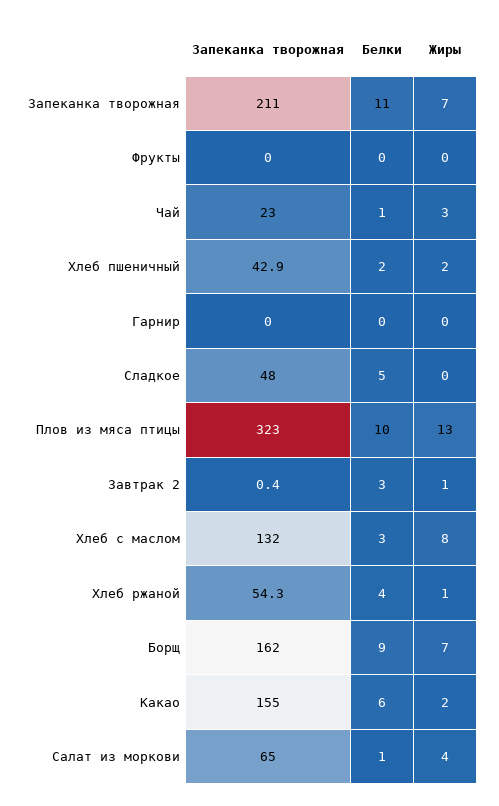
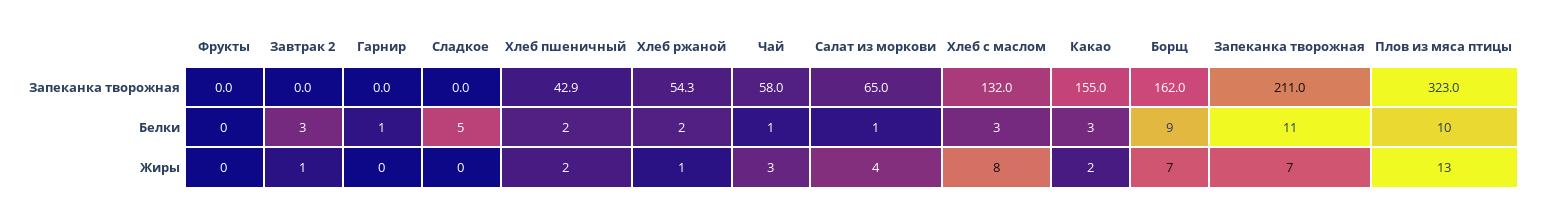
Запеканка творожная, Чай: 23 -> 58
Белки, Гарнир: 0 -> 1
Запеканка творожная, Сладкое: 48 -> 0
Запеканка творожная, Завтрак 2: 0.4 -> 0
Белки, Хлеб ржаной: 4 -> 2
Белки, Какао: 6 -> 3

